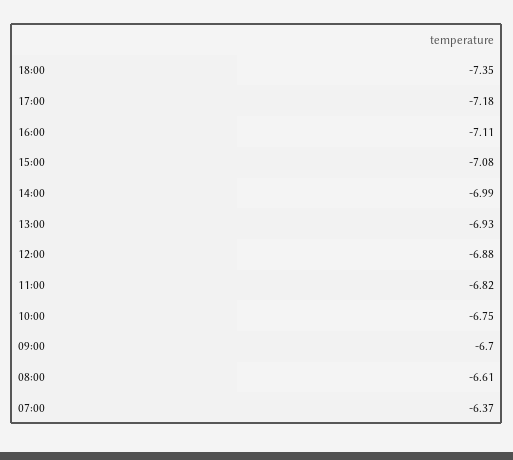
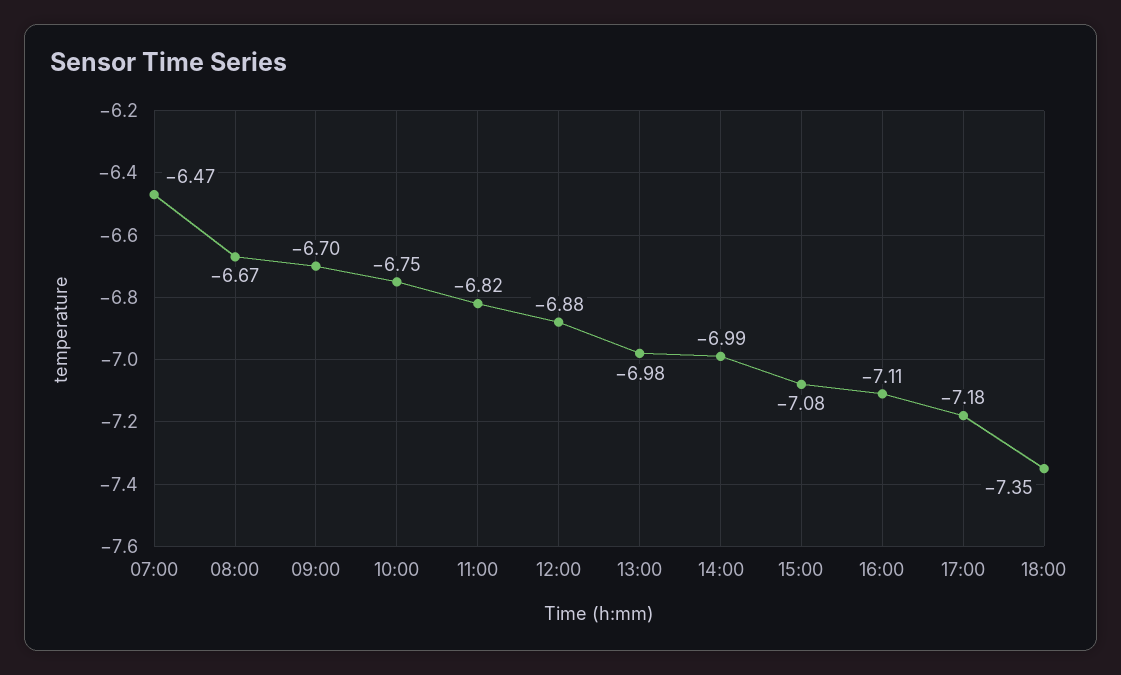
13:00: -6.93 -> -6.98
08:00: -6.61 -> -6.67
07:00: -6.37 -> -6.47

